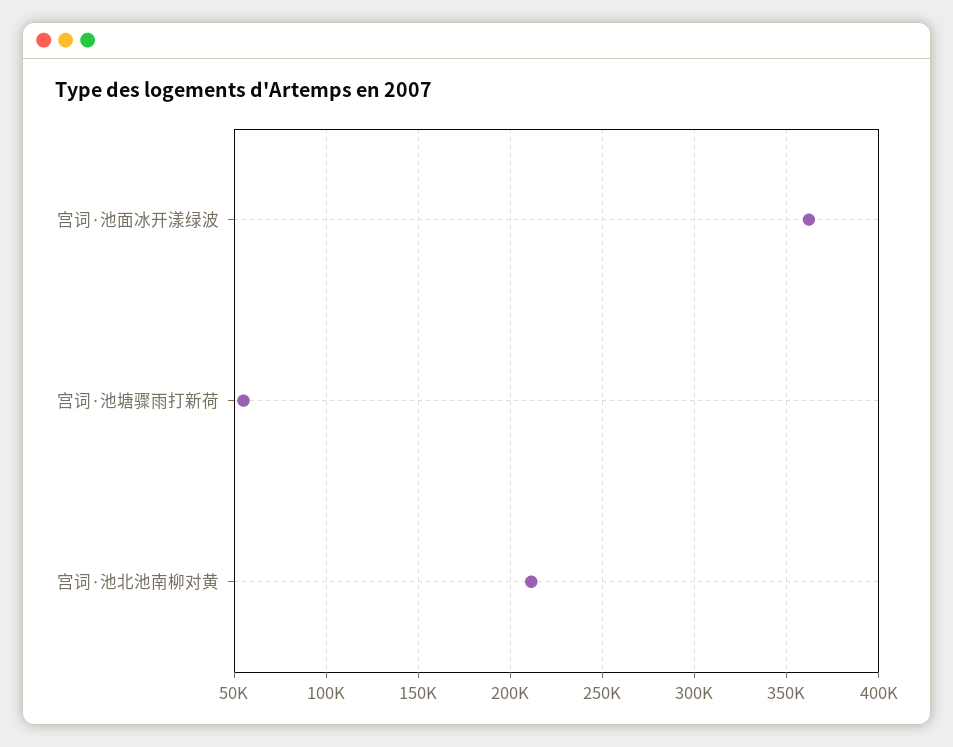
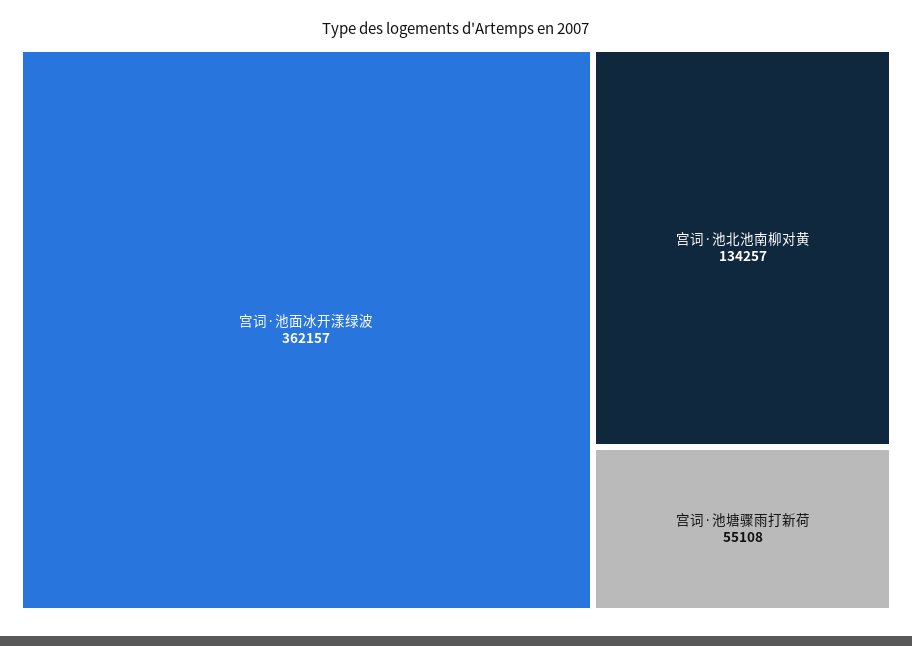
宫词·池北池南柳对黄: 210000 -> 134257

